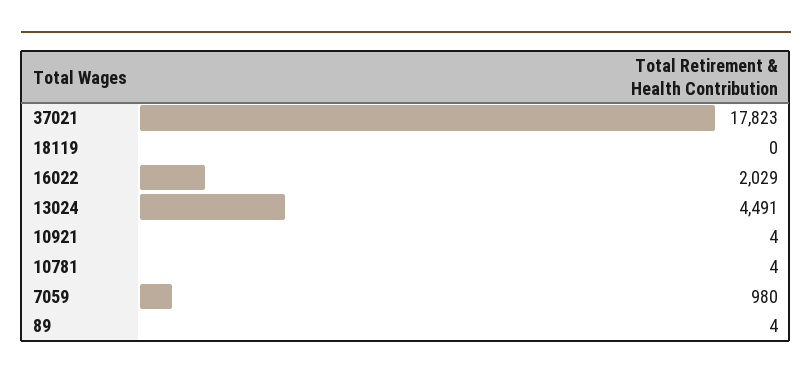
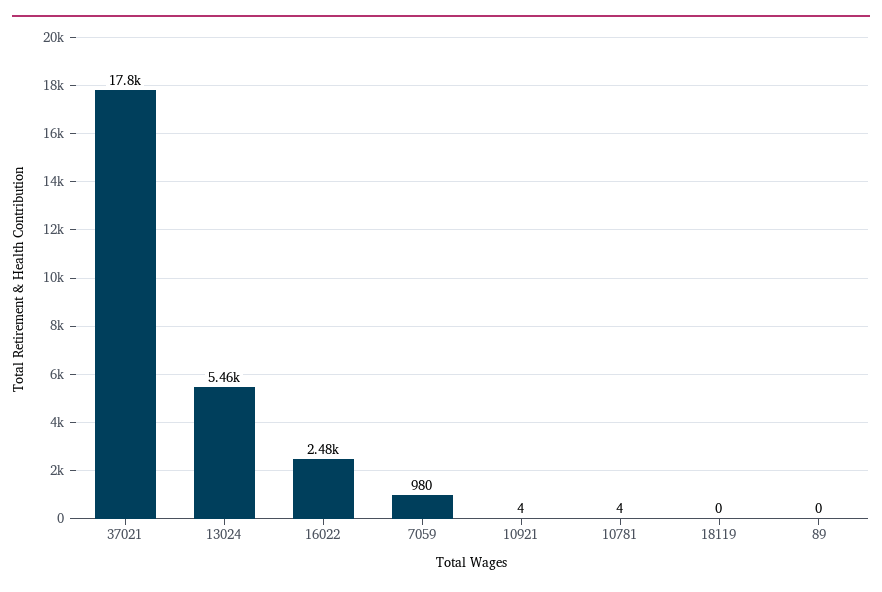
16022: 2029 -> 2480
13024: 4491 -> 5460
89: 4 -> 0

